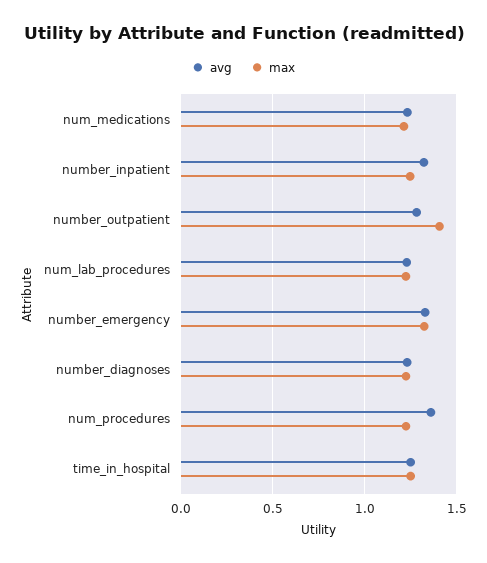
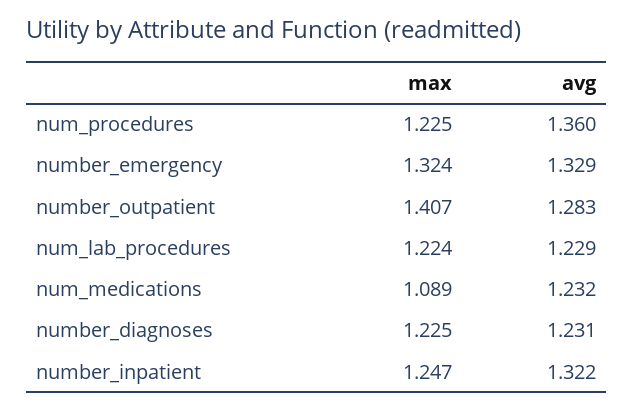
max, num_medications: 1.2 -> 1.089
avg, time_in_hospital: 1.25 -> none
max, time_in_hospital: 1.25 -> none

